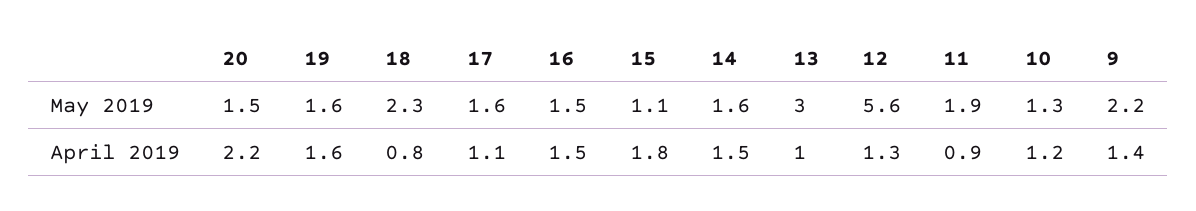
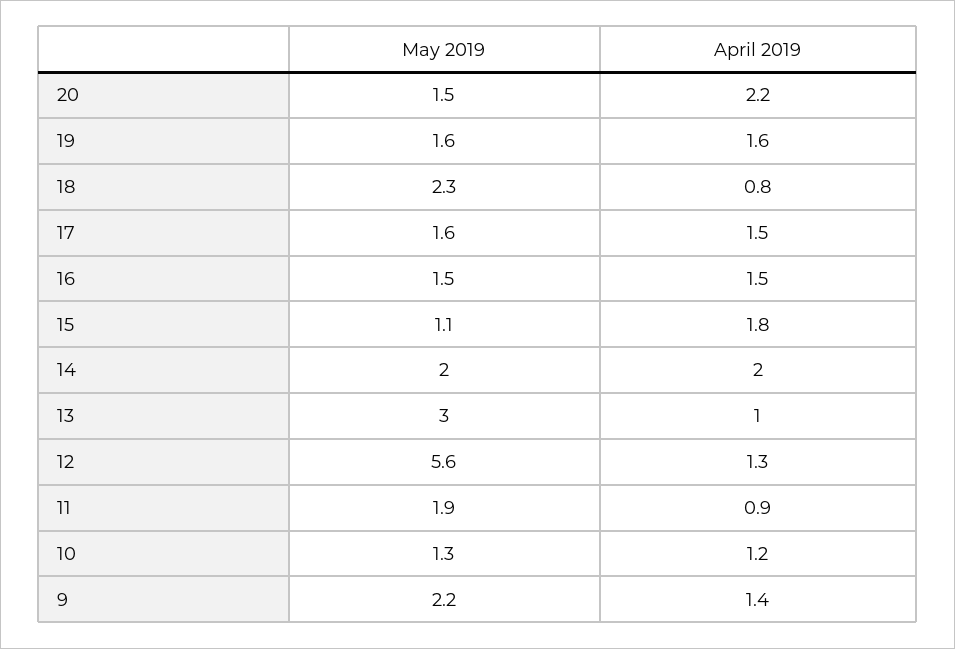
14, May 2019: 1.6 -> 2
17, April 2019: 1.1 -> 1.5
14, April 2019: 1.5 -> 2

